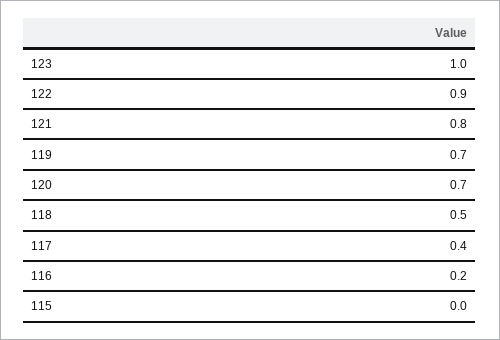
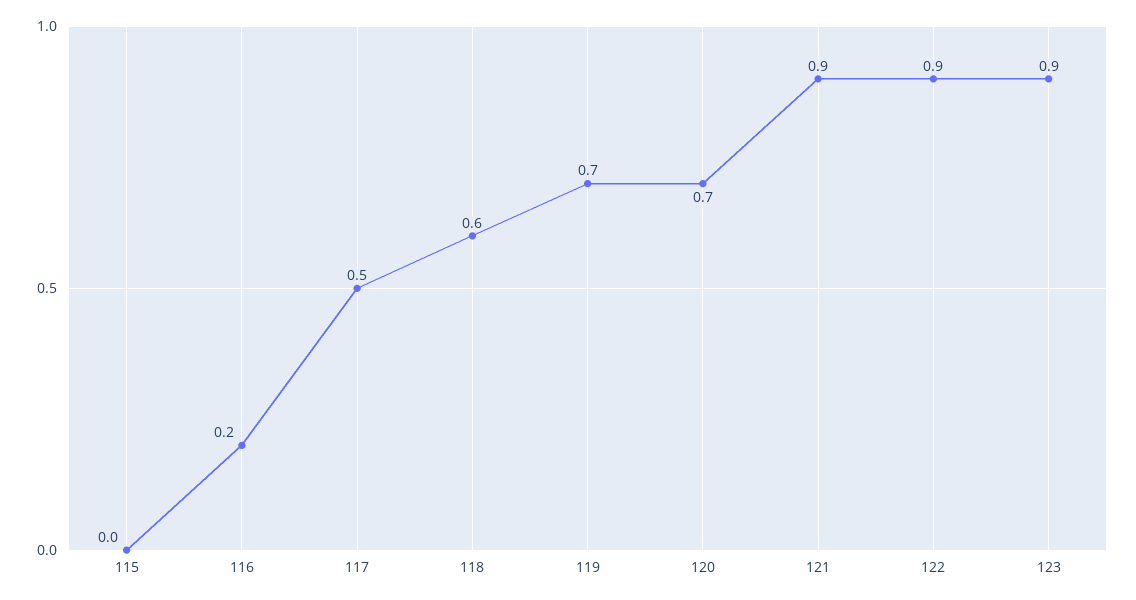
123: 1 -> 0.9
121: 0.8 -> 0.9
118: 0.5 -> 0.6
117: 0.4 -> 0.5

